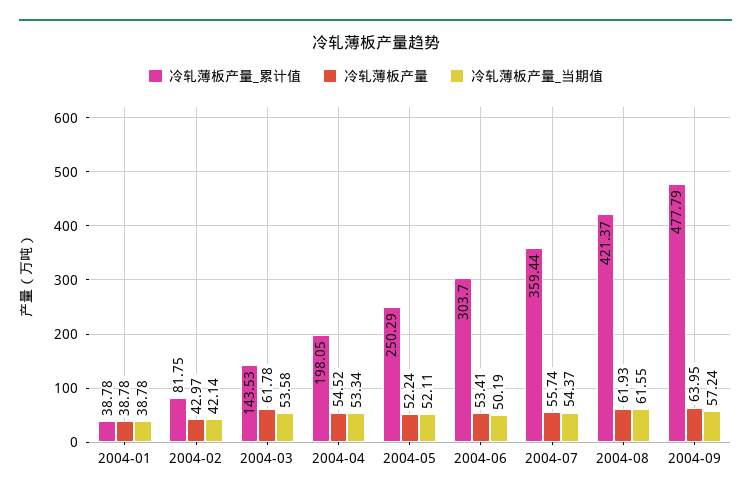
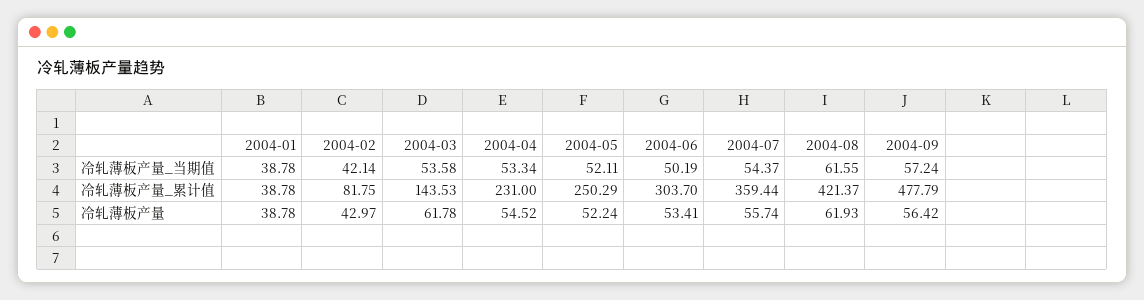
冷轧薄板产量_累计值, 2004-04: 198.05 -> 231
冷轧薄板产量, 2004-09: 63.95 -> 56.42

